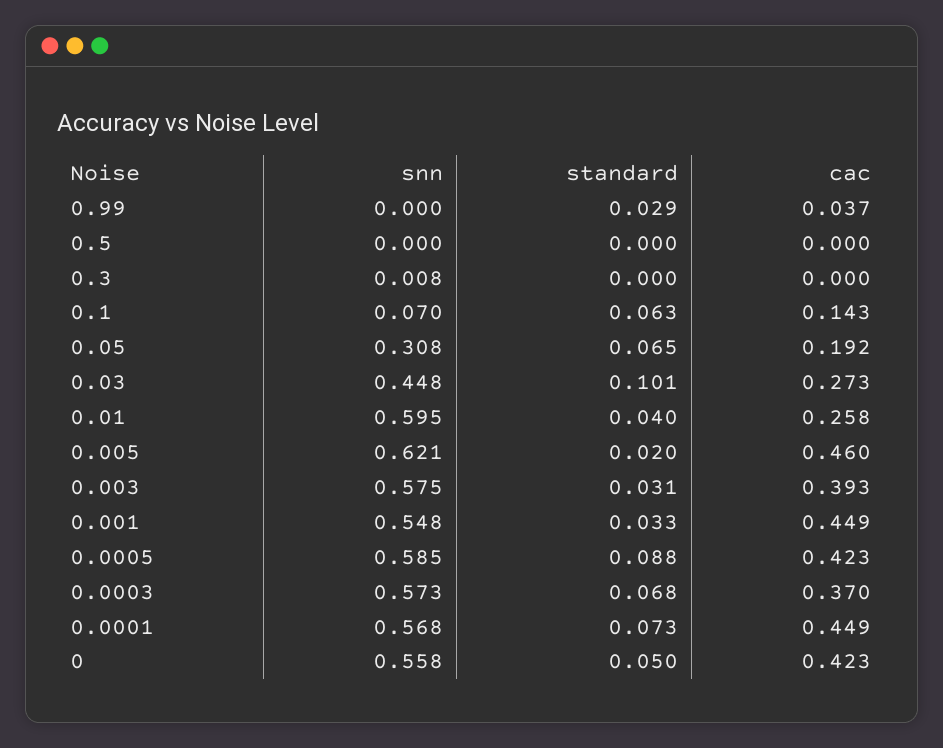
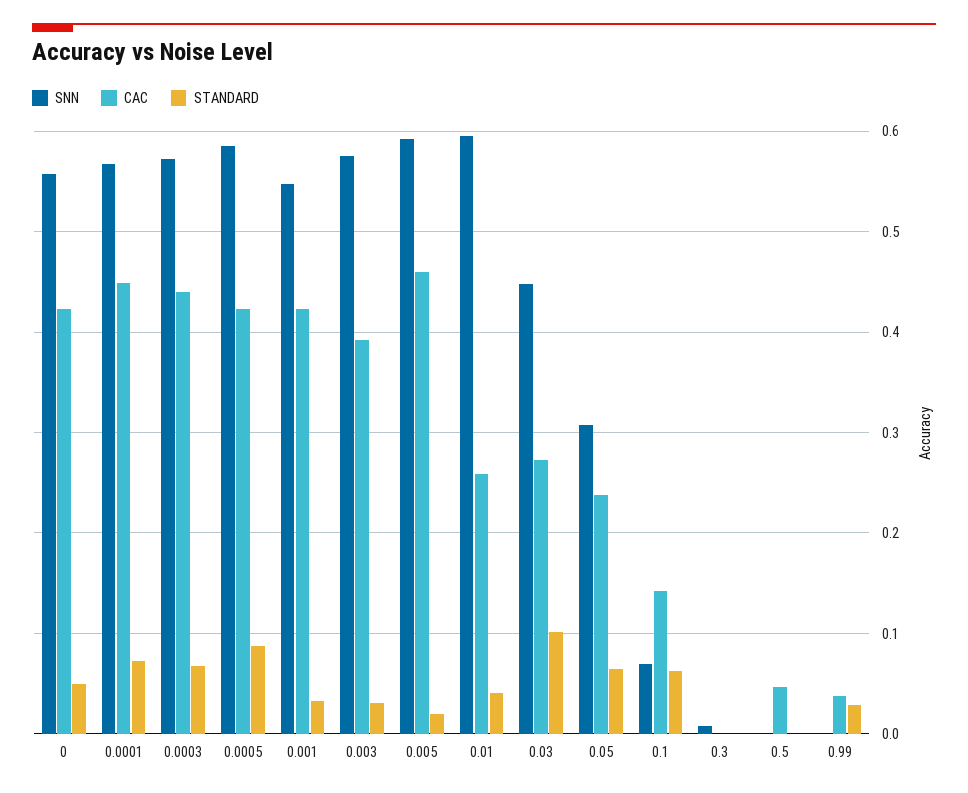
cac, 0.5: 0 -> 0.05
cac, 0.05: 0.192 -> 0.24
snn, 0.005: 0.621 -> 0.59
cac, 0.001: 0.449 -> 0.42
cac, 0.0003: 0.37 -> 0.44

